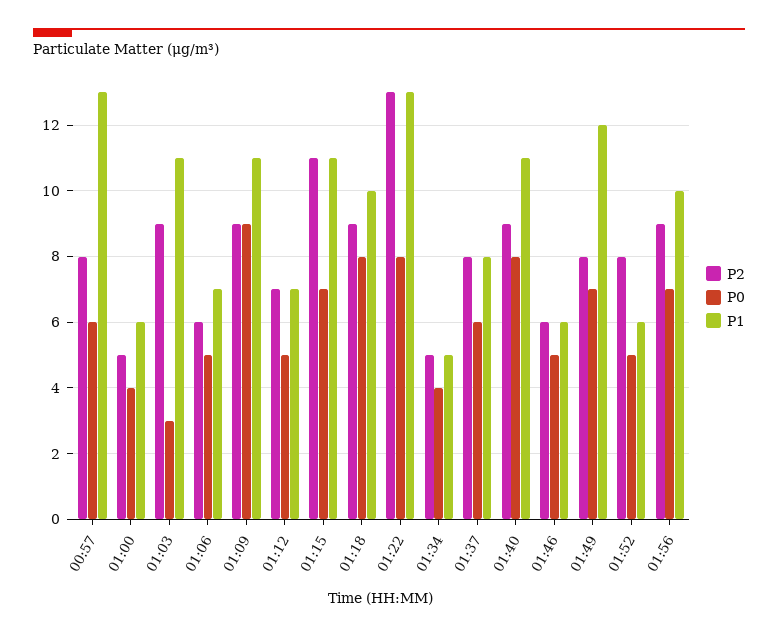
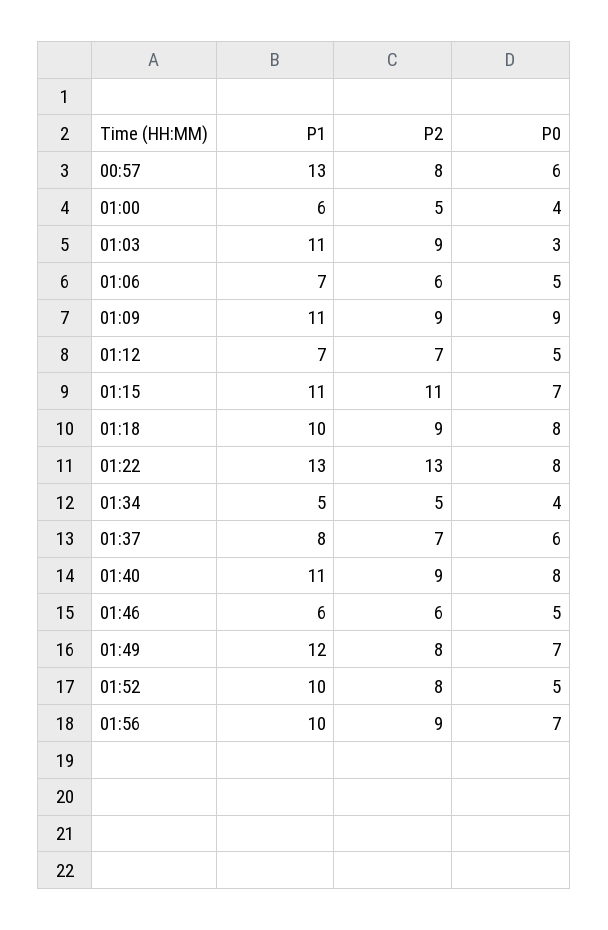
P2, 01:37: 8 -> 7
P1, 01:52: 6 -> 10

